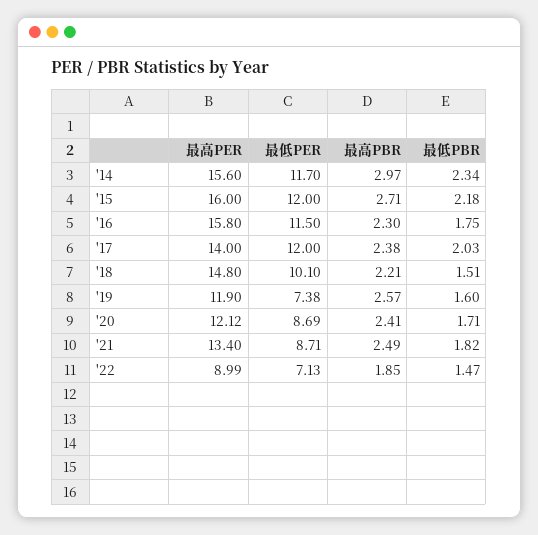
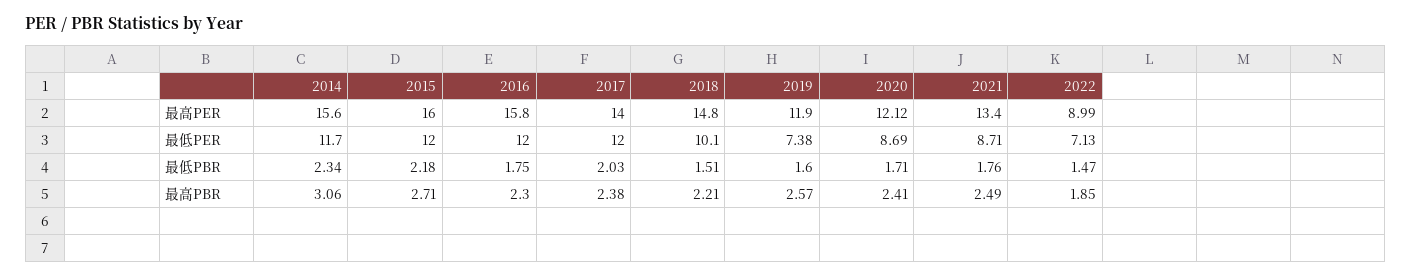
最高PBR, '14: 2.97 -> 3.06
最低PER, '16: 11.5 -> 12
最低PBR, '21: 1.82 -> 1.76

